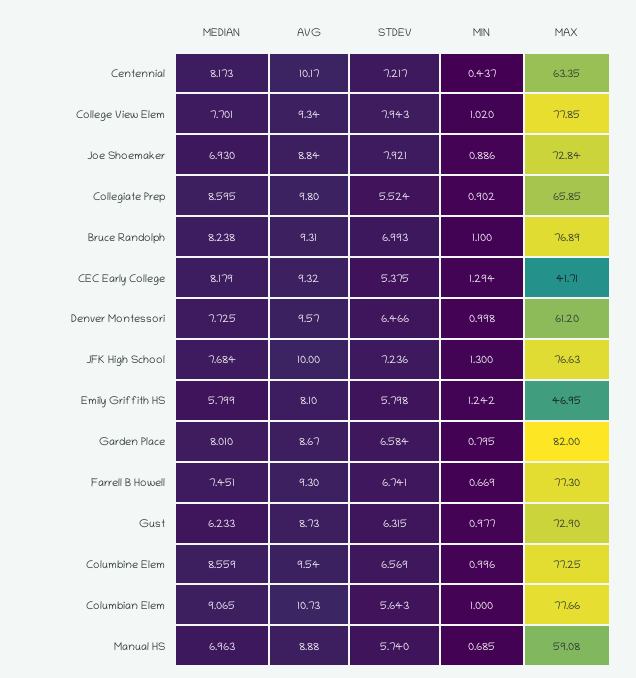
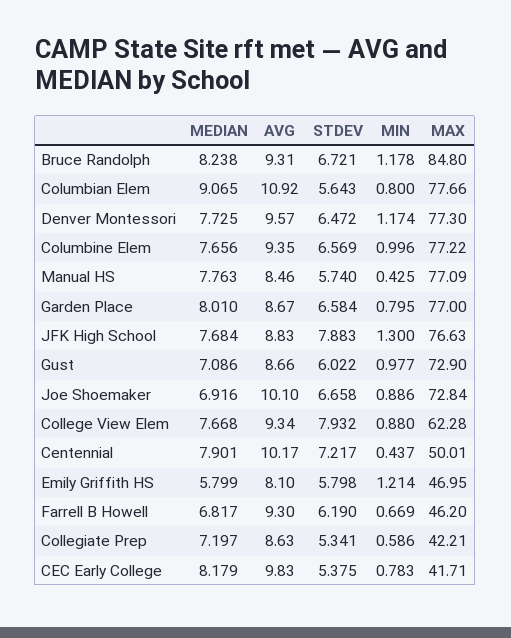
MEDIAN, Centennial: 8.173 -> 7.901
MAX, Centennial: 63.35 -> 50.01
MEDIAN, College View Elem: 7.701 -> 7.668
STDEV, College View Elem: 7.943 -> 7.932
MIN, College View Elem: 1.02 -> 0.88
MAX, College View Elem: 77.85 -> 62.28
MEDIAN, Joe Shoemaker: 6.93 -> 6.916
AVG, Joe Shoemaker: 8.84 -> 10.1
STDEV, Joe Shoemaker: 7.921 -> 6.658
MEDIAN, Collegiate Prep: 8.595 -> 7.197
AVG, Collegiate Prep: 9.8 -> 8.63
STDEV, Collegiate Prep: 5.524 -> 5.341
MIN, Collegiate Prep: 0.902 -> 0.586
MAX, Collegiate Prep: 65.85 -> 42.21
STDEV, Bruce Randolph: 6.993 -> 6.721
MIN, Bruce Randolph: 1.1 -> 1.178
MAX, Bruce Randolph: 76.89 -> 84.8
AVG, CEC Early College: 9.32 -> 9.83
MIN, CEC Early College: 1.294 -> 0.783
STDEV, Denver Montessori: 6.466 -> 6.472
MIN, Denver Montessori: 0.998 -> 1.174
MAX, Denver Montessori: 61.2 -> 77.3
AVG, JFK High School: 10 -> 8.83
STDEV, JFK High School: 7.236 -> 7.883
MIN, Emily Griffith HS: 1.242 -> 1.214
MAX, Garden Place: 82 -> 77
MEDIAN, Farrell B Howell: 7.451 -> 6.817
STDEV, Farrell B Howell: 6.741 -> 6.19
MAX, Farrell B Howell: 77.3 -> 46.2
MEDIAN, Gust: 6.233 -> 7.086
AVG, Gust: 8.73 -> 8.66
STDEV, Gust: 6.315 -> 6.022
MEDIAN, Columbine Elem: 8.559 -> 7.656
AVG, Columbine Elem: 9.54 -> 9.35
MAX, Columbine Elem: 77.25 -> 77.22
AVG, Columbian Elem: 10.73 -> 10.92
MIN, Columbian Elem: 1 -> 0.8
MEDIAN, Manual HS: 6.963 -> 7.763
AVG, Manual HS: 8.88 -> 8.46
MIN, Manual HS: 0.685 -> 0.425
MAX, Manual HS: 59.08 -> 77.09

